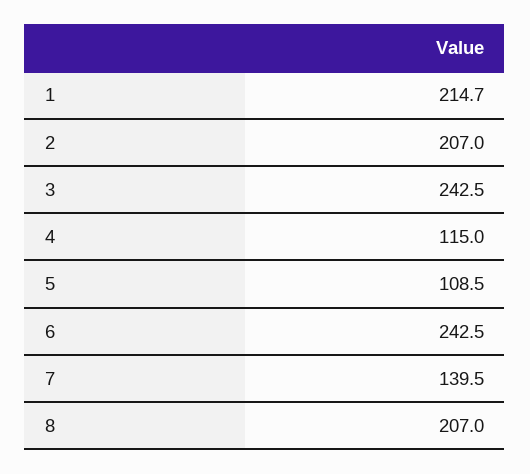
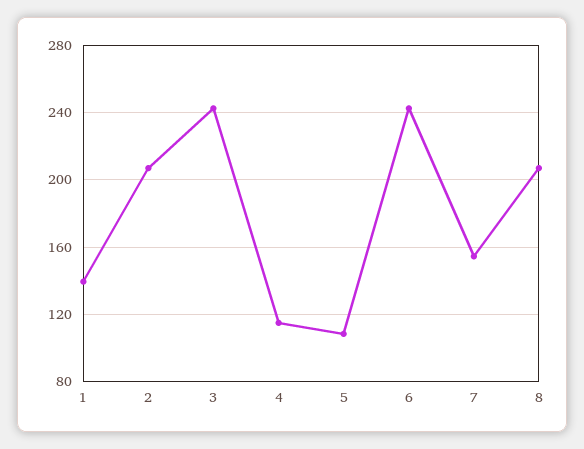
1: 214.7 -> 140
7: 139.5 -> 155

